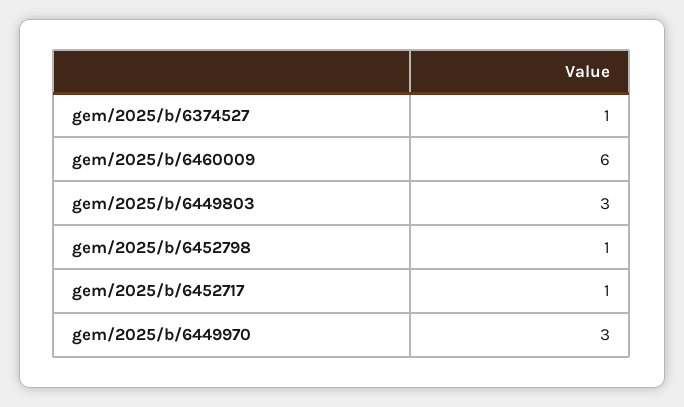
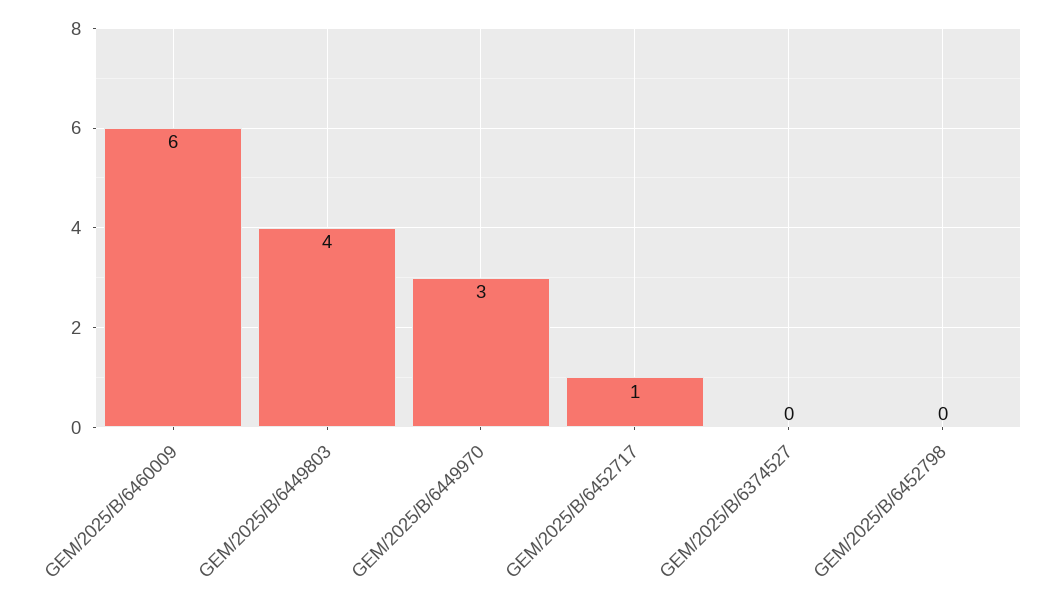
gem/2025/b/6374527: 1 -> 0
gem/2025/b/6449803: 3 -> 4
gem/2025/b/6452798: 1 -> 0

